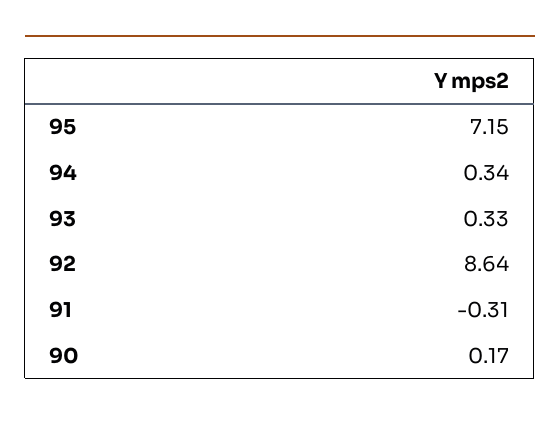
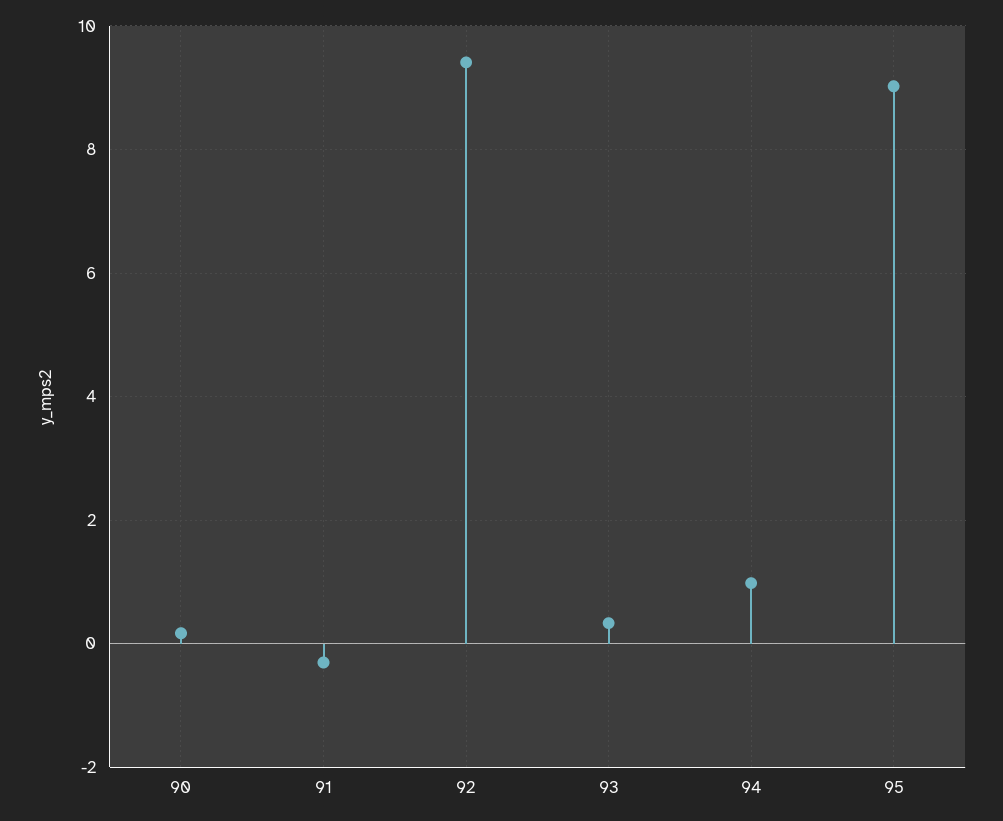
95: 7.15 -> 9
94: 0.34 -> 1
92: 8.64 -> 9.4

